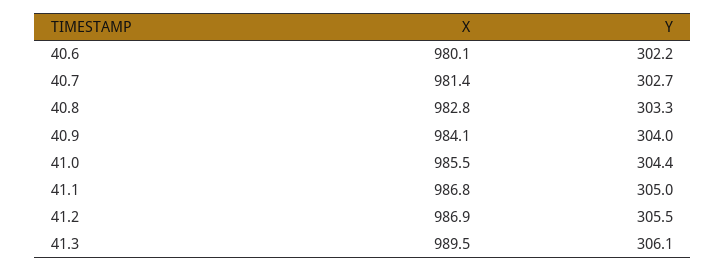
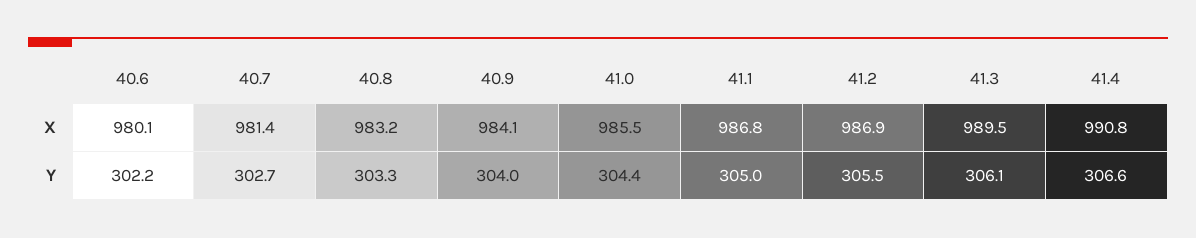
X, 40.8: 982.8 -> 983.2
X, 41.4: none -> 990.8
Y, 41.4: none -> 306.6

